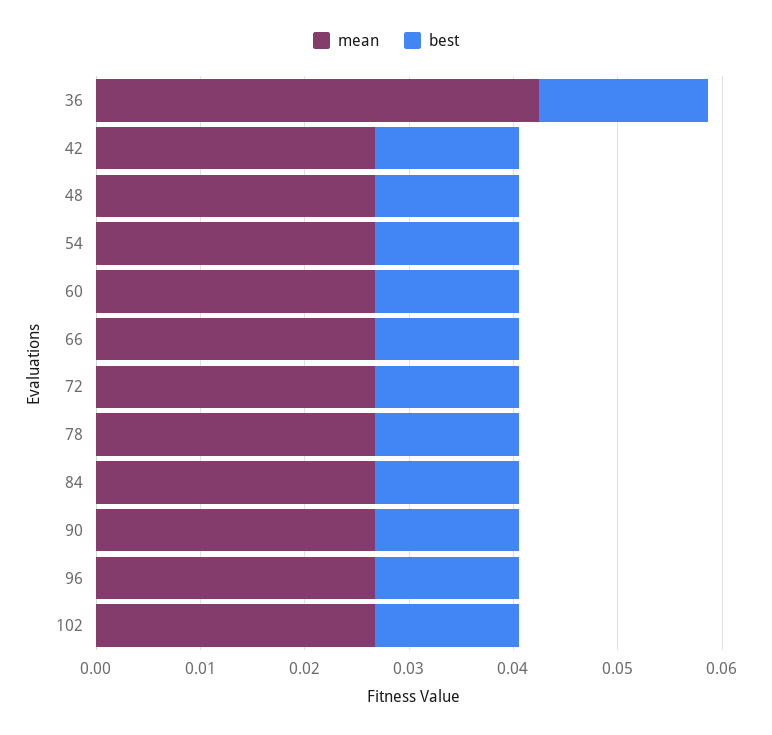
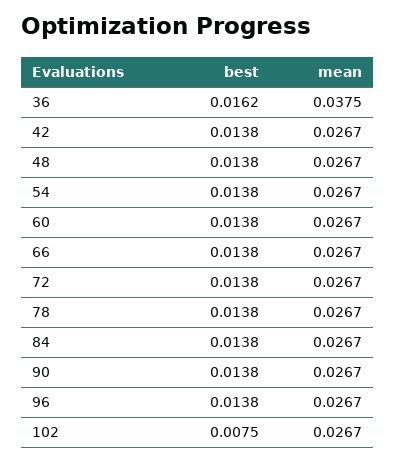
mean, 36: 0.042 -> 0.0375
best, 102: 0.014 -> 0.0075

